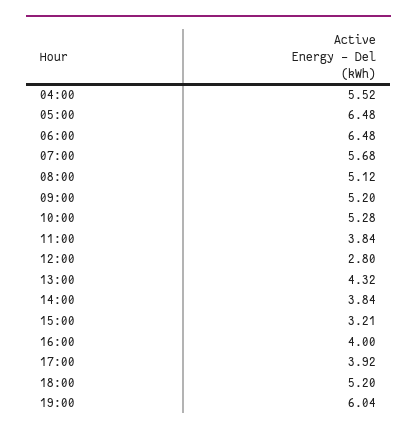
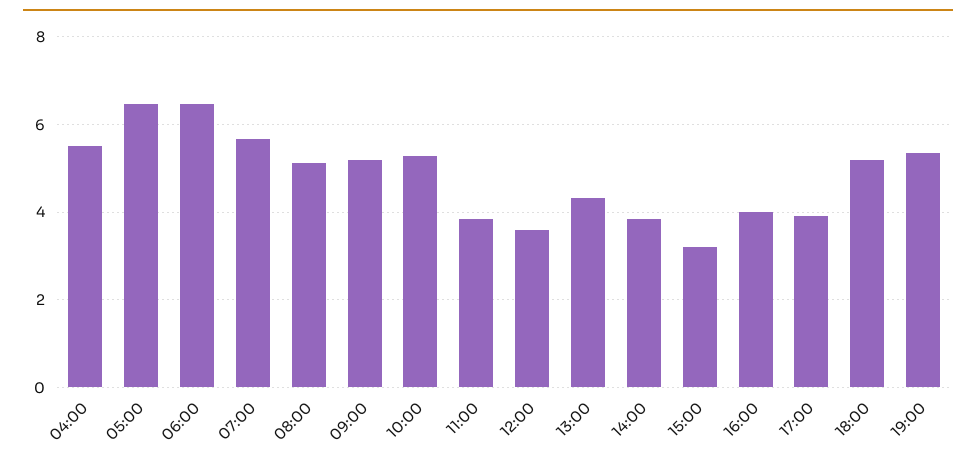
12:00: 2.8 -> 3.6
19:00: 6.04 -> 5.4

